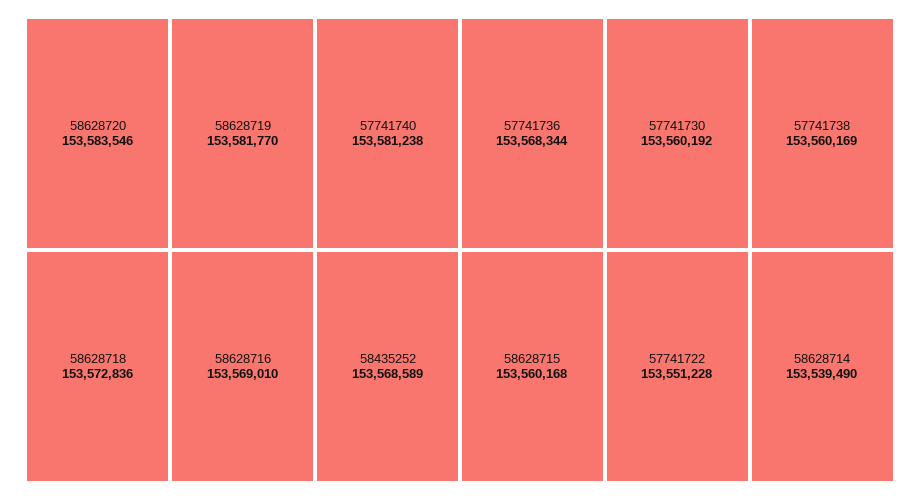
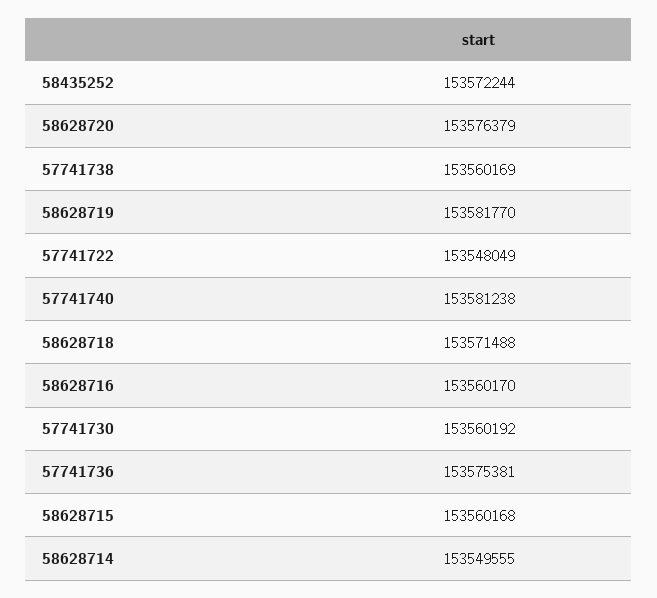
58628720: 153583546 -> 153576379
58628718: 153572836 -> 153571488
58628716: 153569010 -> 153560170
58435252: 153568589 -> 153572244
57741736: 153568344 -> 153575381
57741722: 153551228 -> 153548049
58628714: 153539490 -> 153549555

